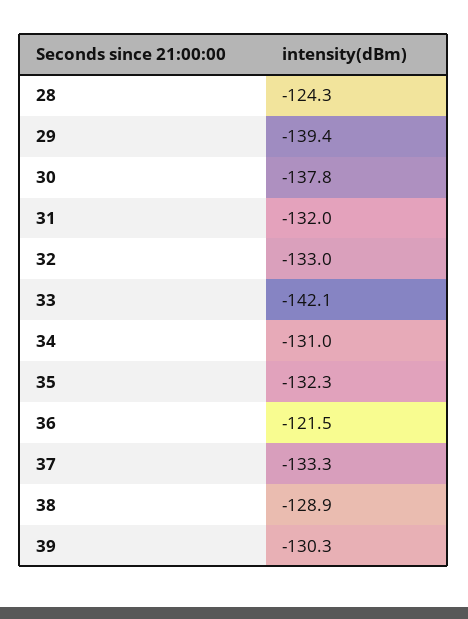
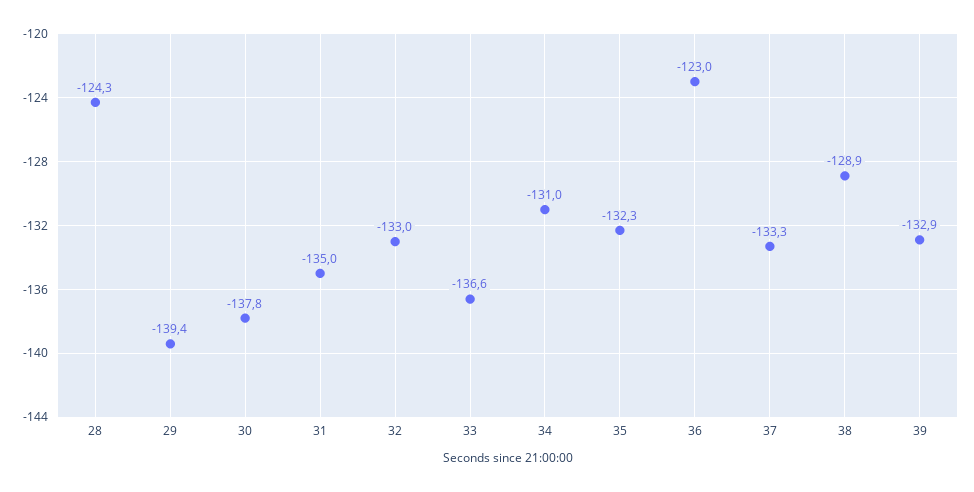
31: -132 -> -135
33: -142.1 -> -136.6
36: -121.5 -> -123
39: -130.3 -> -132.9

